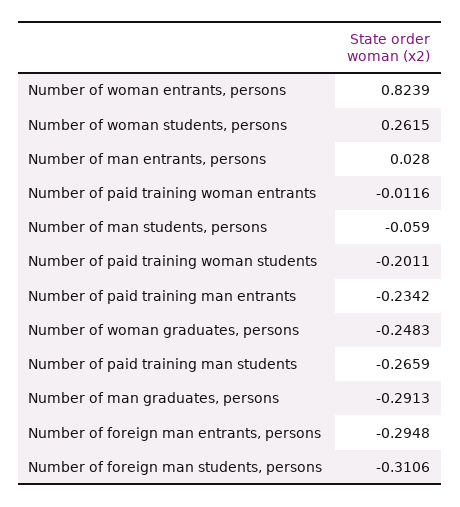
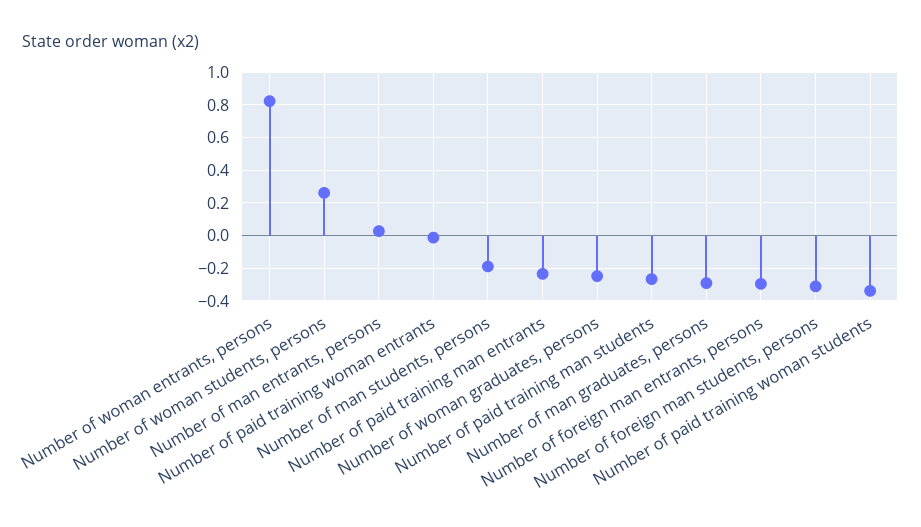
Number of man students, persons: -0.059 -> -0.2
Number of paid training woman students: -0.2011 -> -0.35

